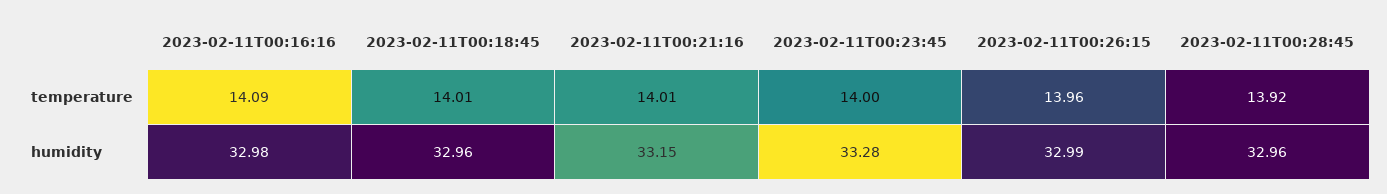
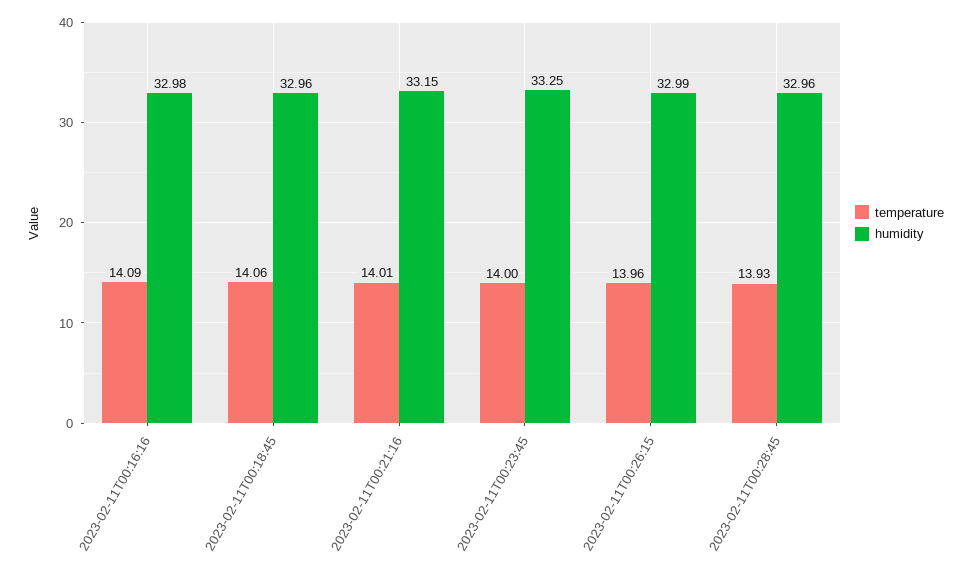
temperature, 2023-02-11T00:18:45: 14.01 -> 14.06
temperature, 2023-02-11T00:28:45: 13.92 -> 13.93
humidity, 2023-02-11T00:23:45: 33.28 -> 33.25

